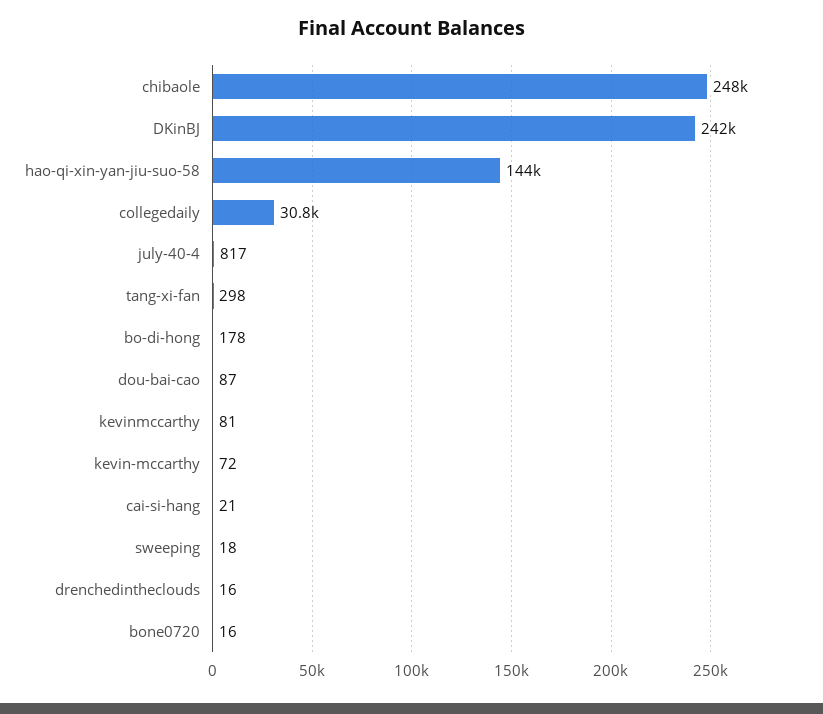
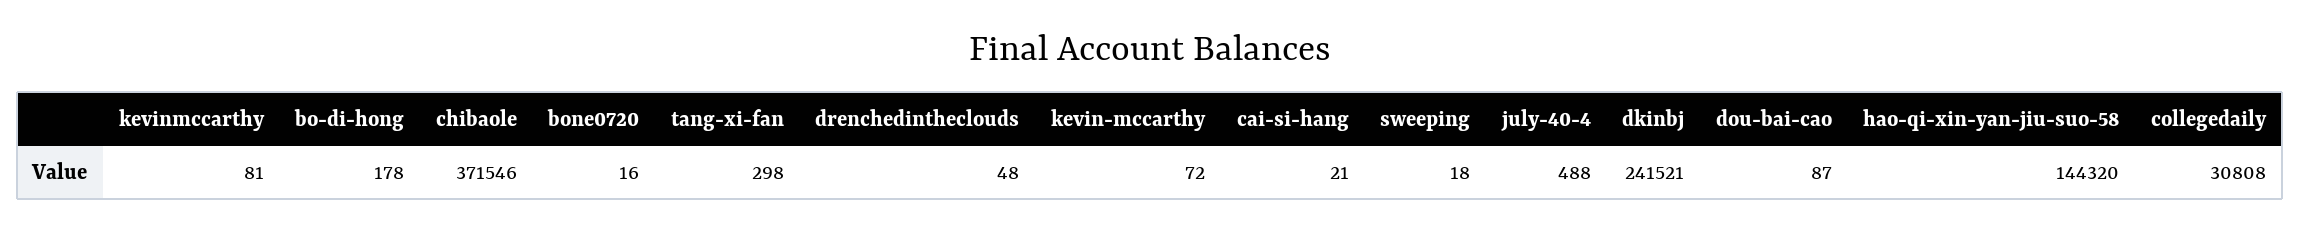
chibaole: 248000 -> 371546
july-40-4: 817 -> 488
drenchedintheclouds: 16 -> 48

